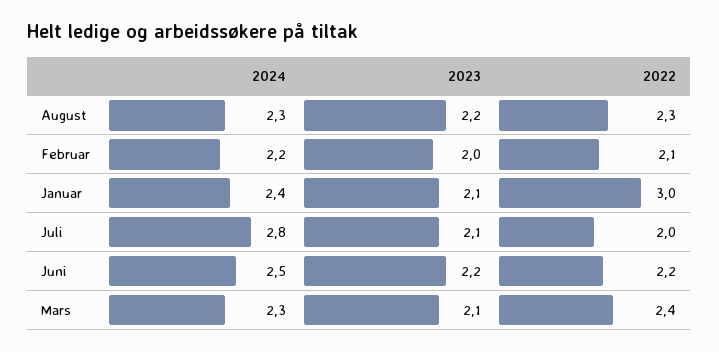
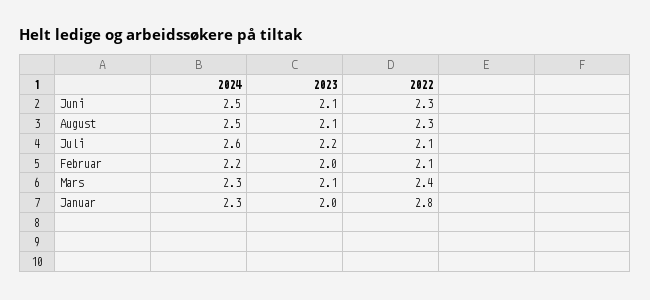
2024, August: 2.3 -> 2.5
2023, August: 2.2 -> 2.1
2024, Januar: 2.4 -> 2.3
2023, Januar: 2.1 -> 2
2022, Januar: 3 -> 2.8
2024, Juli: 2.8 -> 2.6
2023, Juli: 2.1 -> 2.2
2022, Juli: 2 -> 2.1
2023, Juni: 2.2 -> 2.1
2022, Juni: 2.2 -> 2.3

